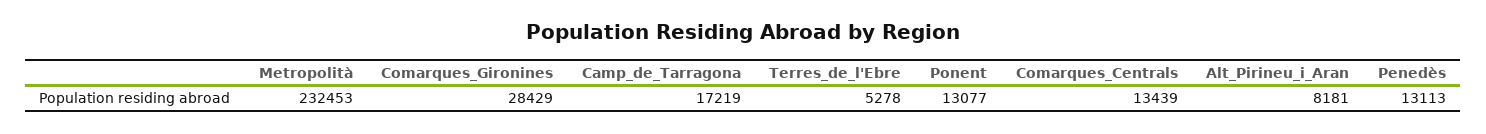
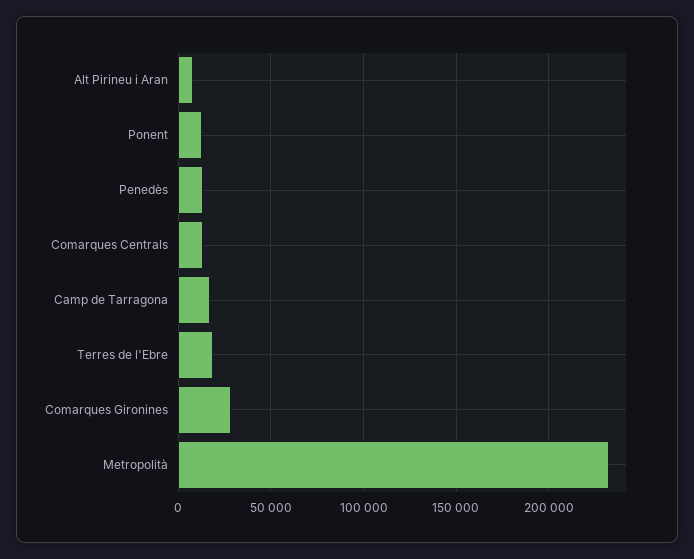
Terres_de_l'Ebre: 5278 -> 20000

